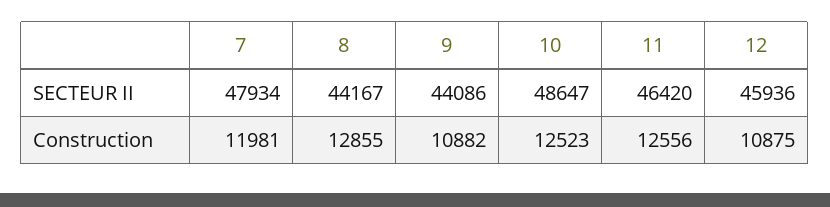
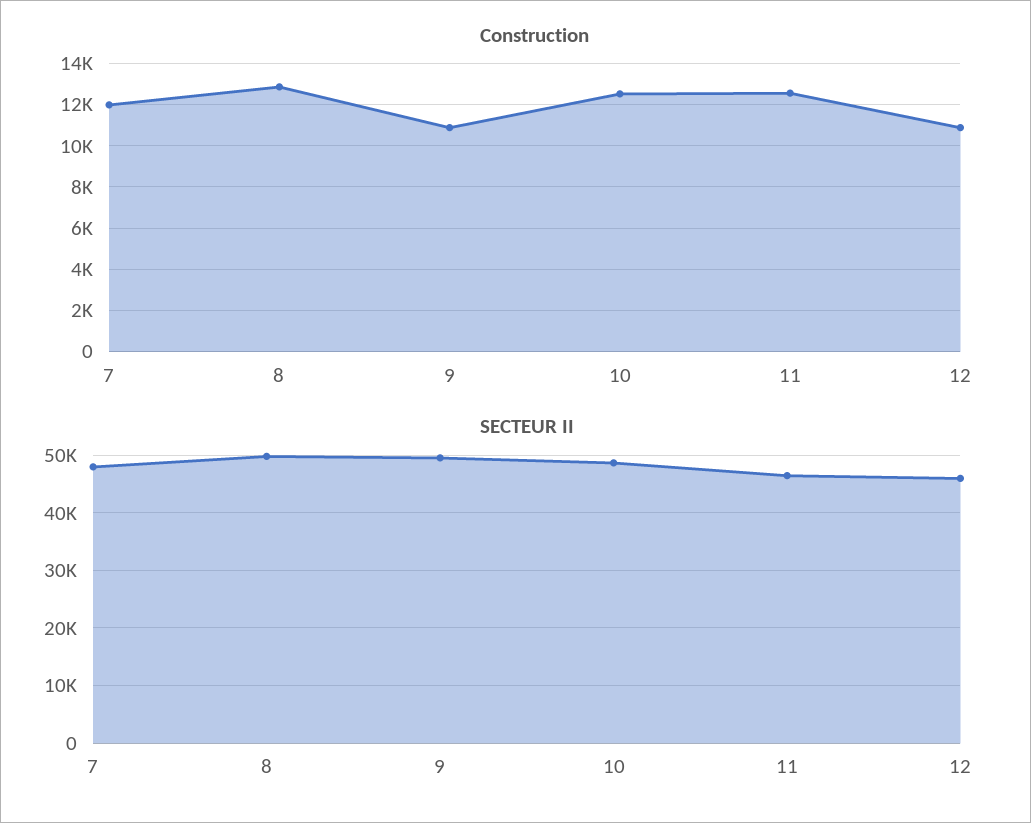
SECTEUR II, 8: 44167 -> 50000
SECTEUR II, 9: 44086 -> 50000

